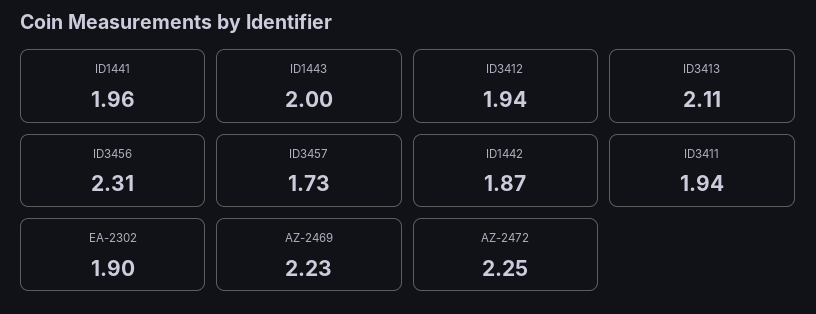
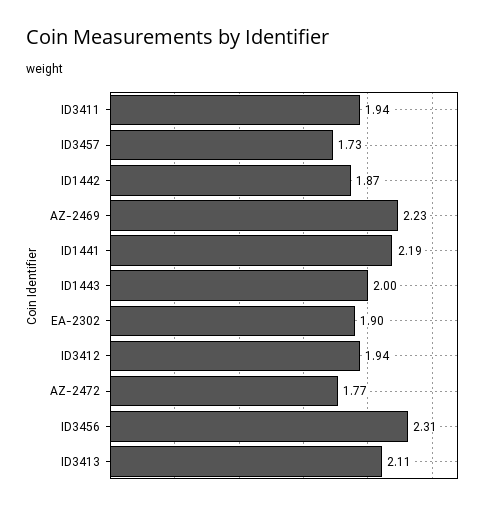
ID1441: 1.96 -> 2.19
AZ-2472: 2.25 -> 1.77

